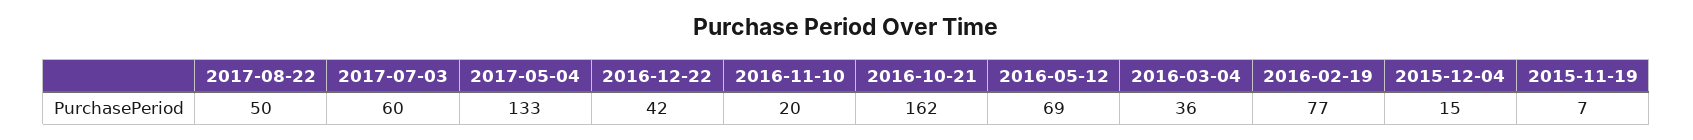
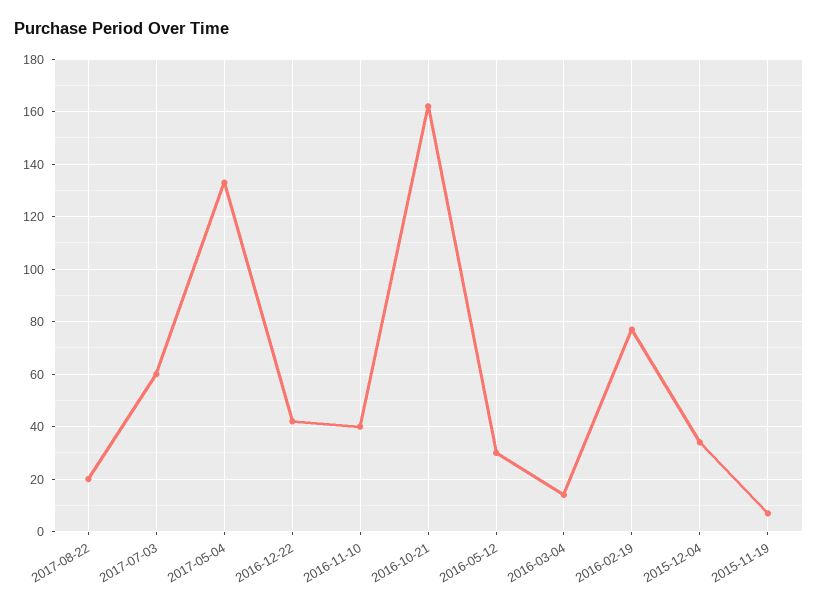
2017-08-22: 50 -> 20
2016-11-10: 20 -> 40
2016-05-12: 69 -> 30
2016-03-04: 36 -> 15
2015-12-04: 15 -> 35

